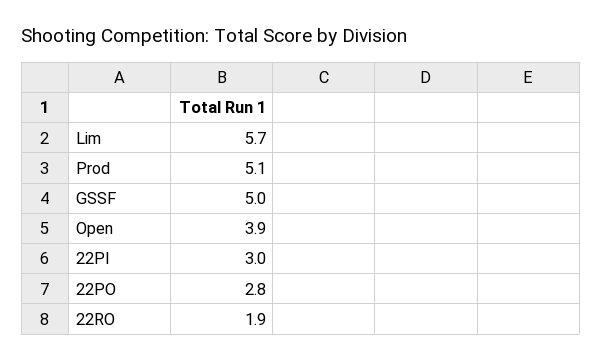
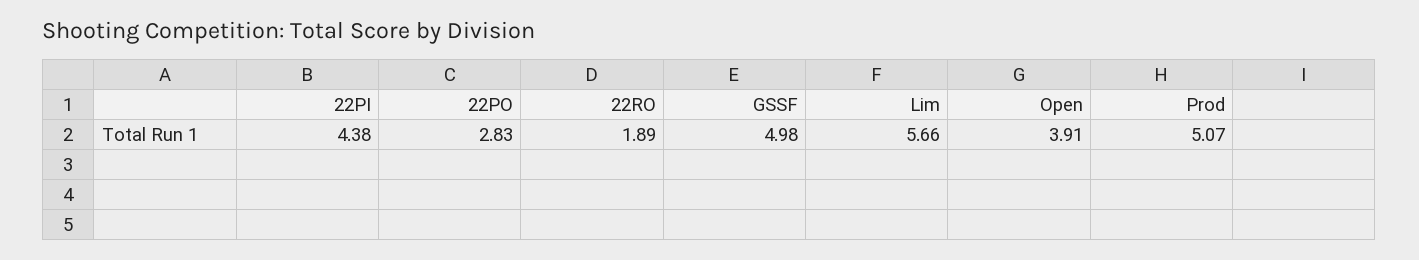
22PI: 3 -> 4.38

